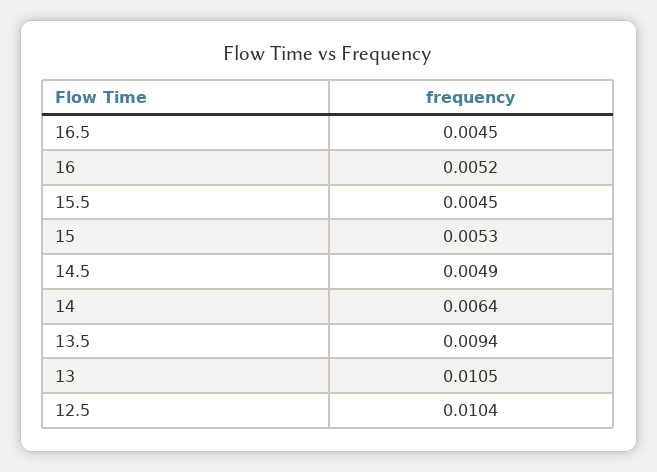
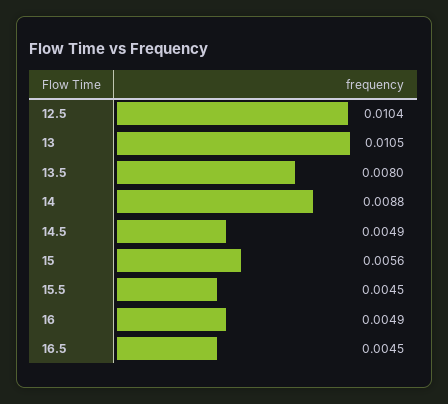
16: 0.0052 -> 0.0049
15: 0.0053 -> 0.0056
14: 0.0064 -> 0.0088
13.5: 0.0094 -> 0.008

